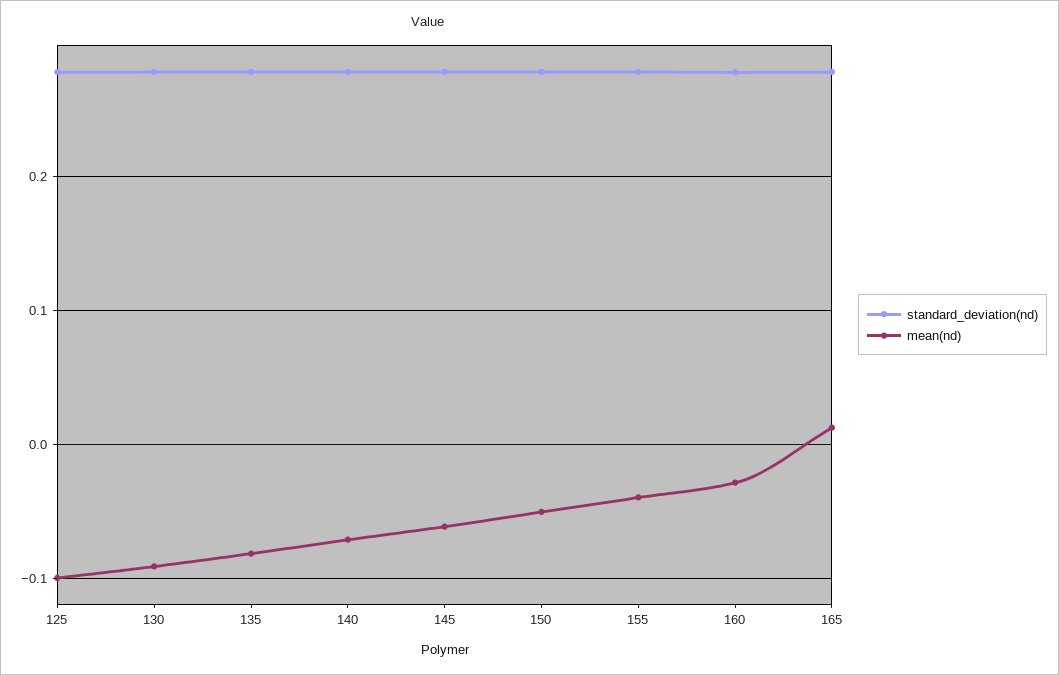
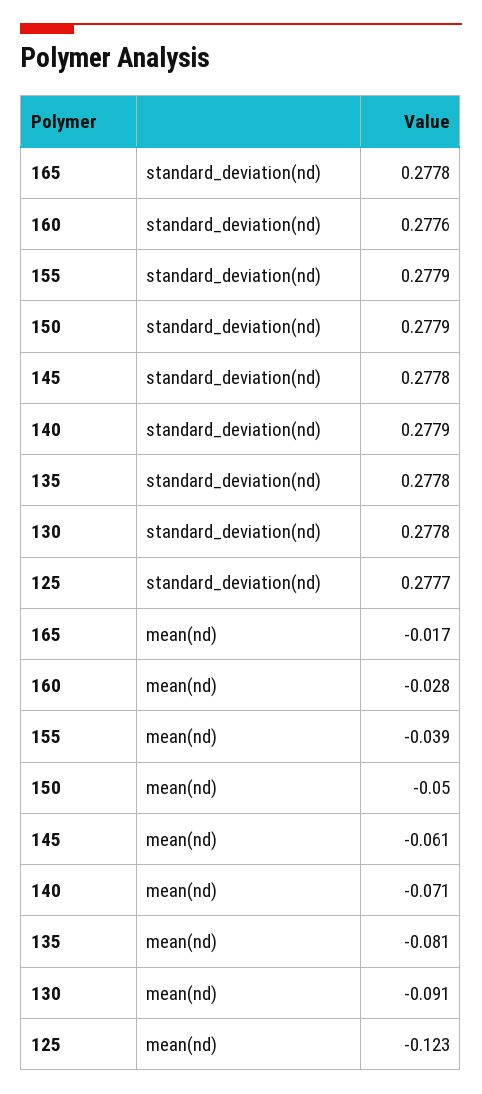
mean(nd), 125: -0.1 -> -0.123
mean(nd), 165: 0.01 -> -0.017

